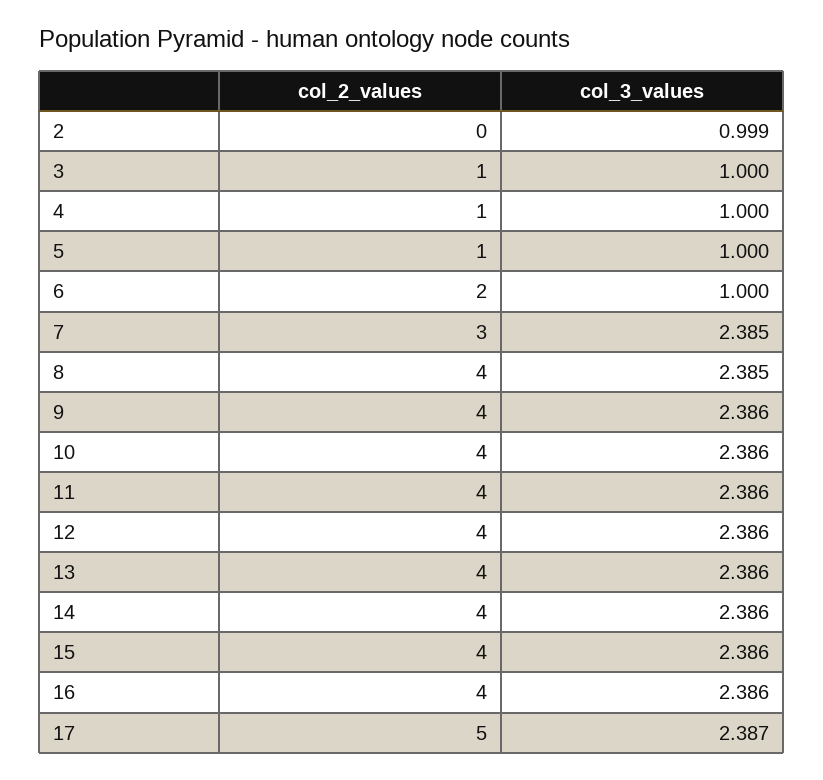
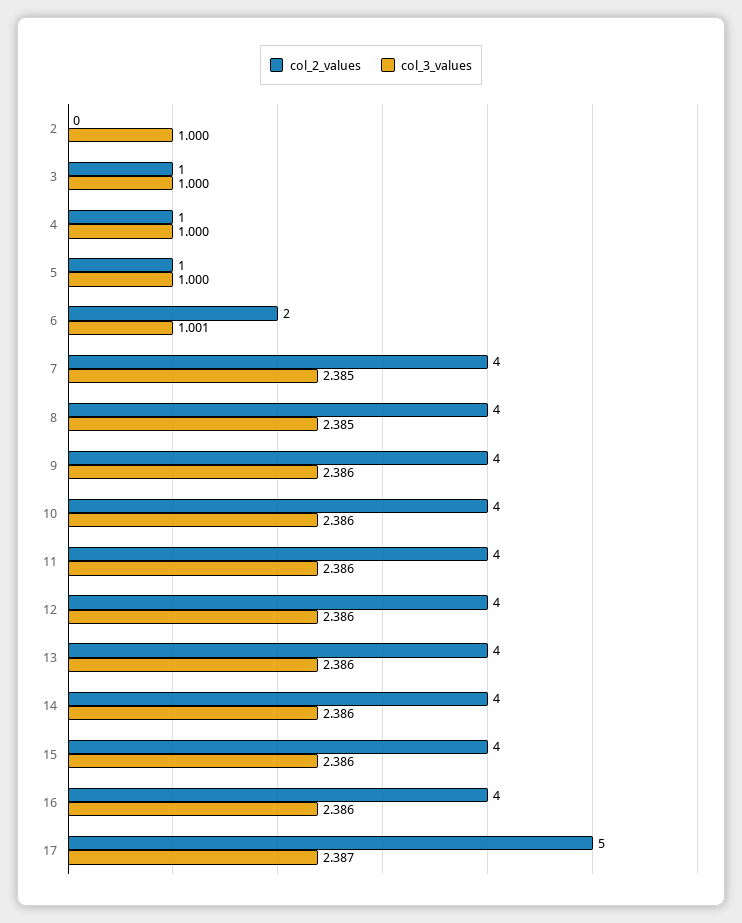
col_3_values, 2: 0.999 -> 1
col_3_values, 6: 1 -> 1.001
col_2_values, 7: 3 -> 4

